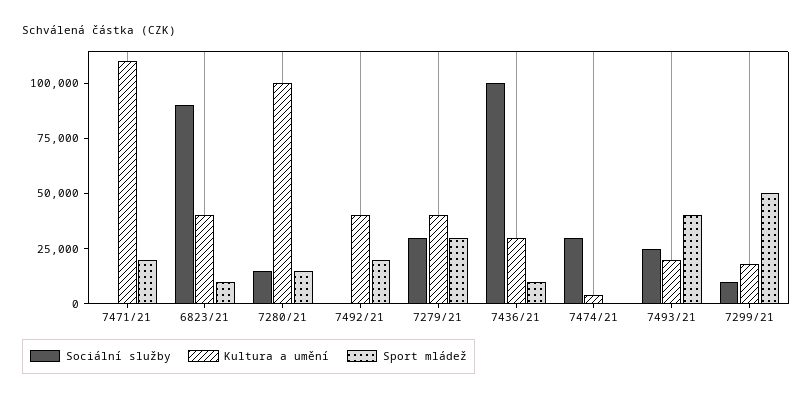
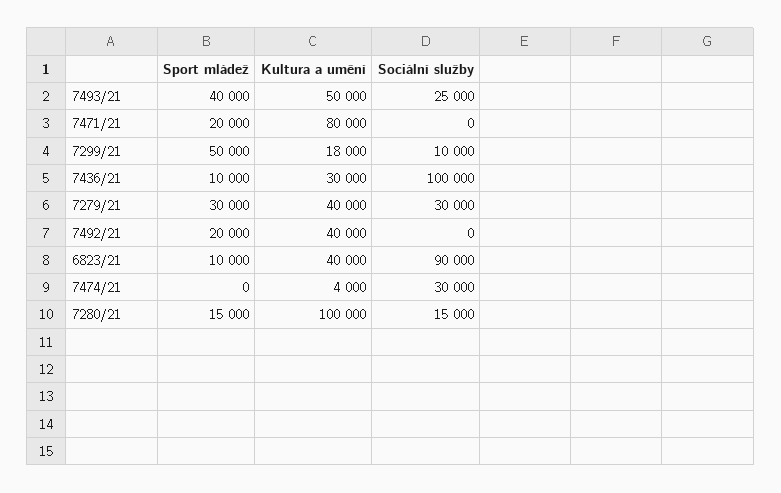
Kultura a umění, 7471/21: 110000 -> 80000
Kultura a umění, 7493/21: 20000 -> 50000

